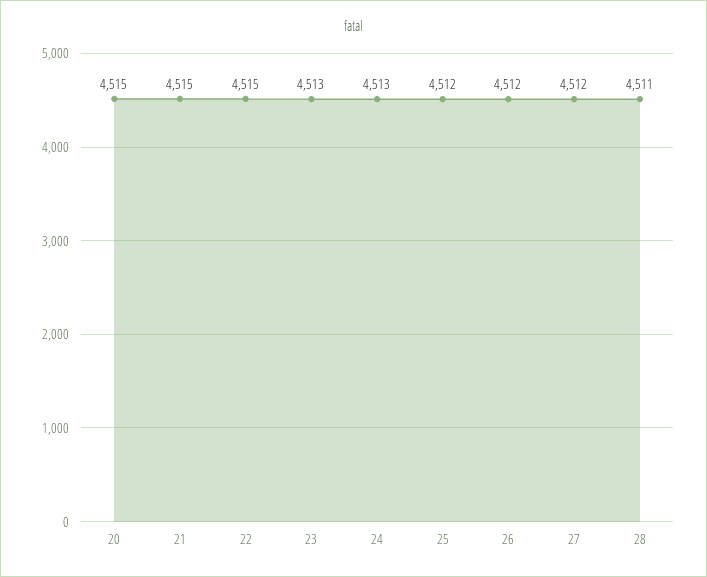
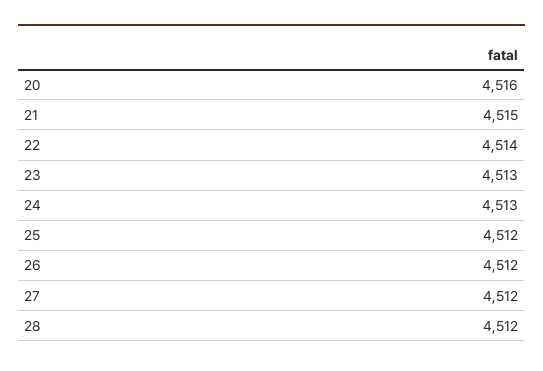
20: 4515 -> 4516
22: 4515 -> 4514
28: 4511 -> 4512

